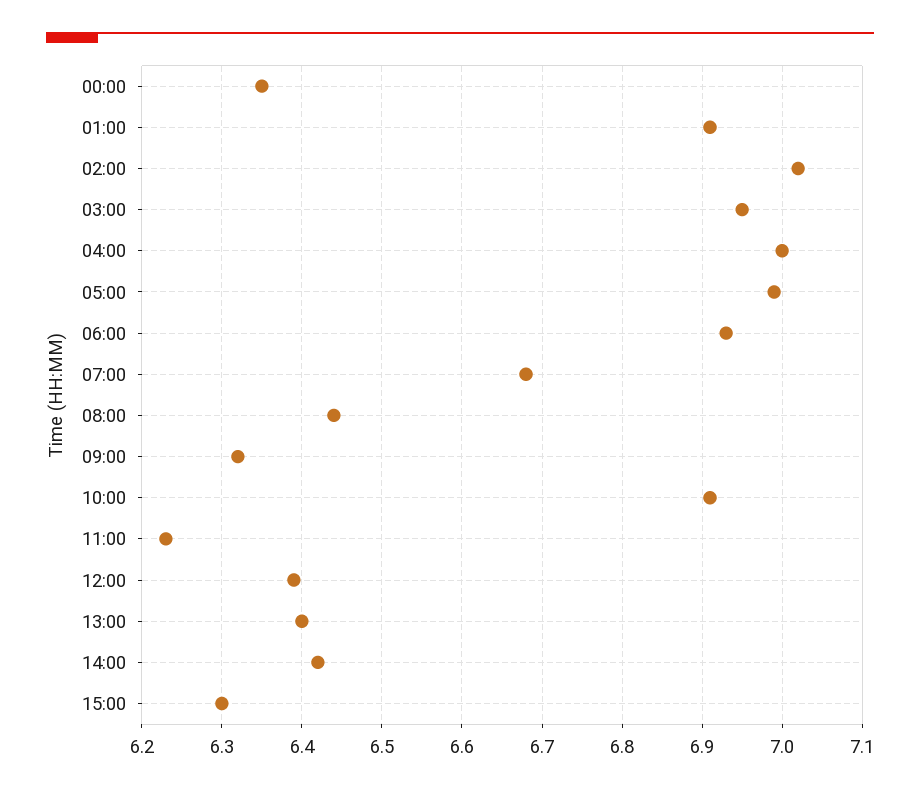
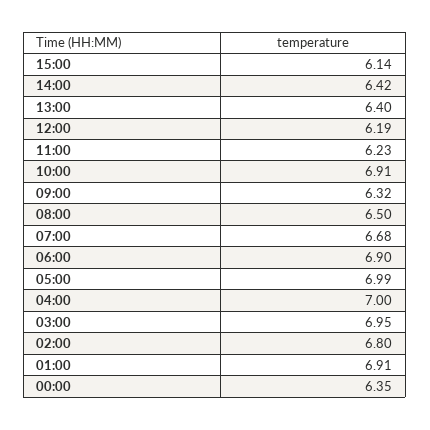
02:00: 7.02 -> 6.8
06:00: 6.93 -> 6.9
08:00: 6.44 -> 6.5
12:00: 6.39 -> 6.19
15:00: 6.3 -> 6.14

